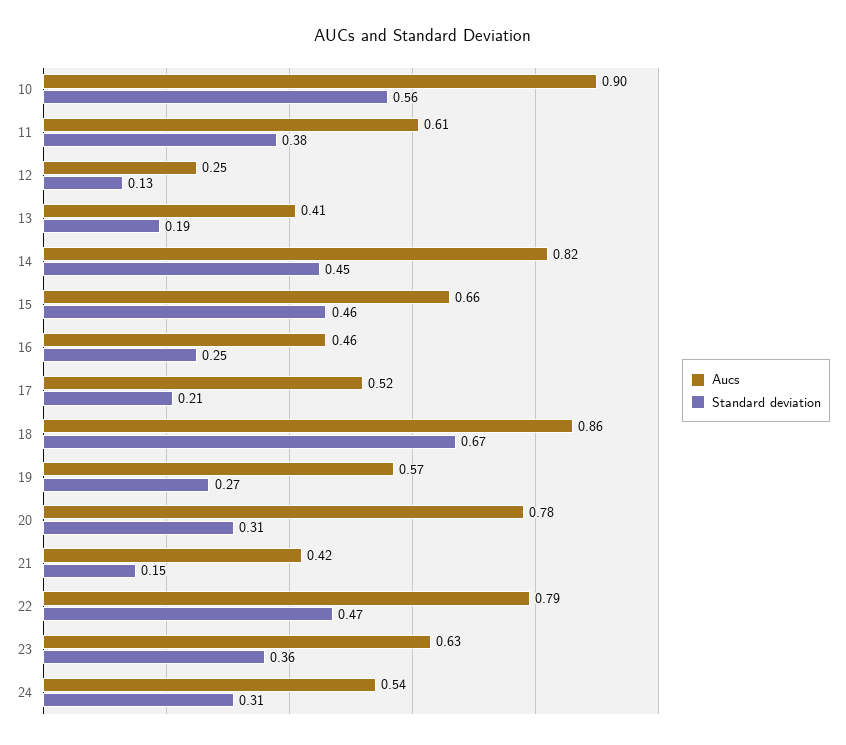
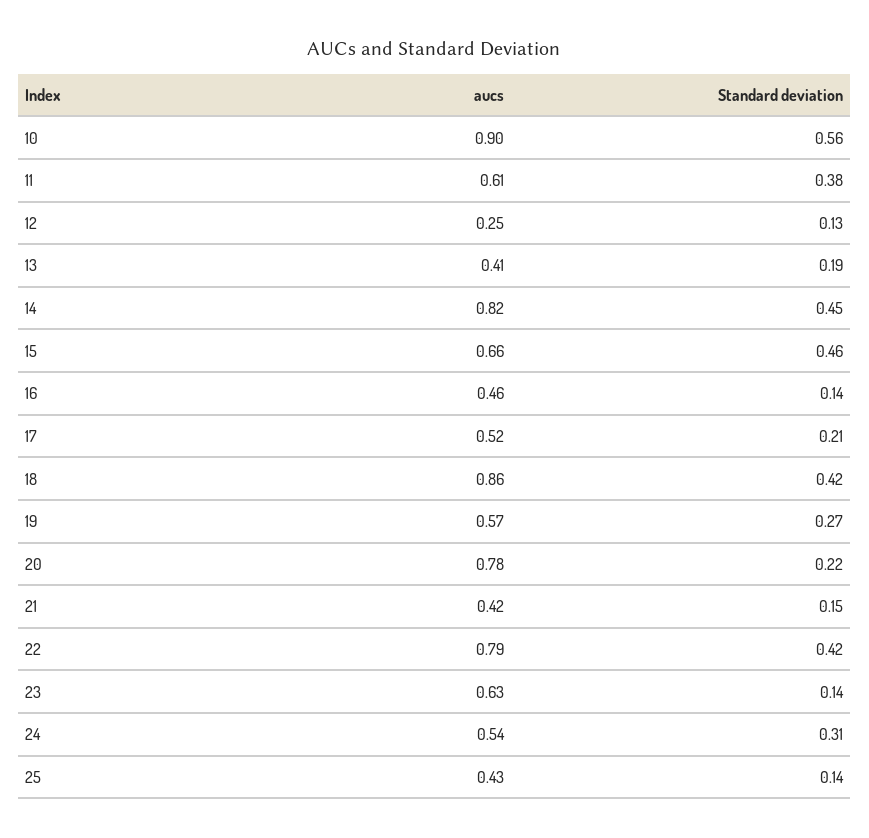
Standard deviation, 16: 0.25 -> 0.14
Standard deviation, 18: 0.67 -> 0.42
Standard deviation, 20: 0.31 -> 0.22
Standard deviation, 22: 0.47 -> 0.42
Standard deviation, 23: 0.36 -> 0.14
Aucs, 25: none -> 0.43
Standard deviation, 25: none -> 0.14

